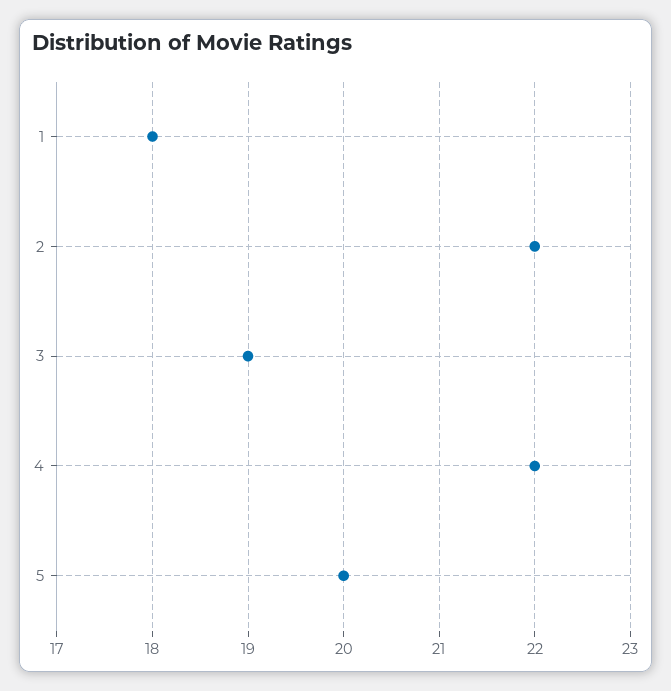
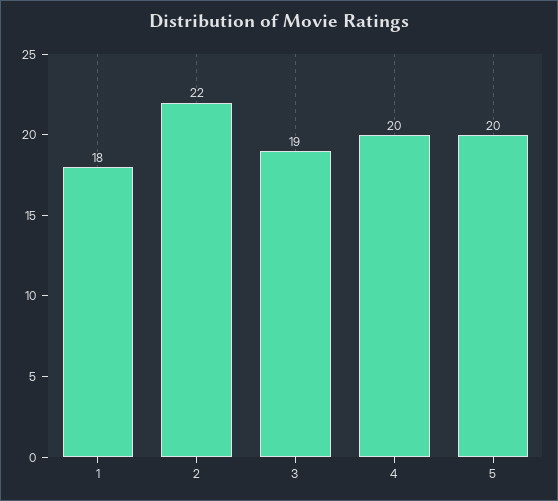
4: 22 -> 20

